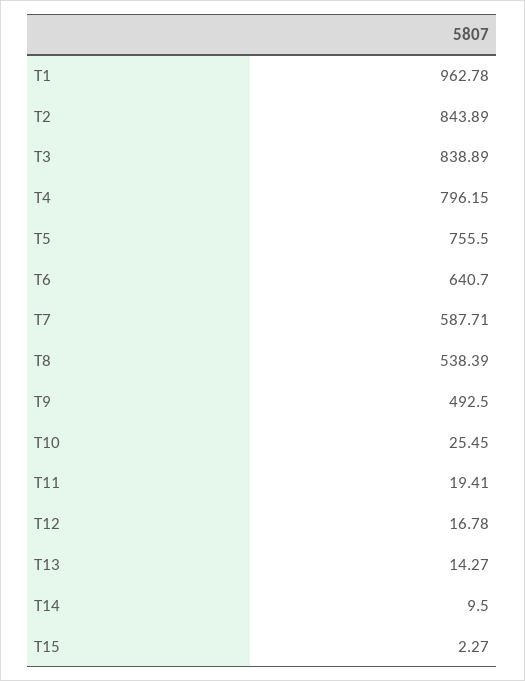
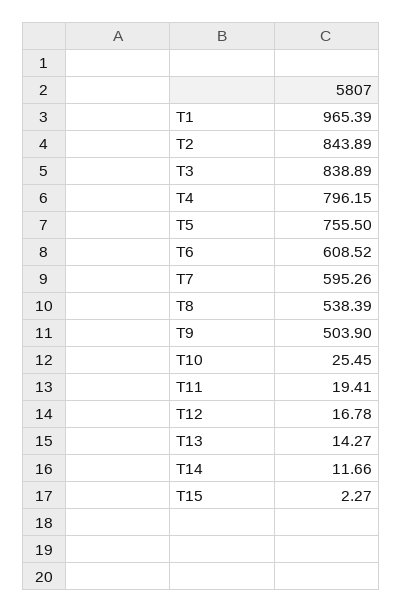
T1: 962.78 -> 965.39
T6: 640.7 -> 608.52
T7: 587.71 -> 595.26
T9: 492.5 -> 503.9
T14: 9.5 -> 11.66

